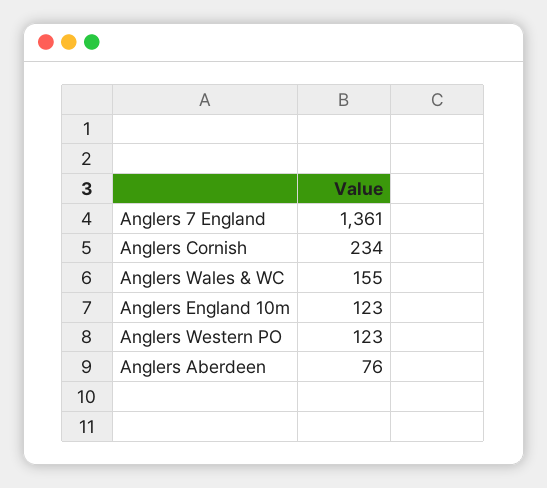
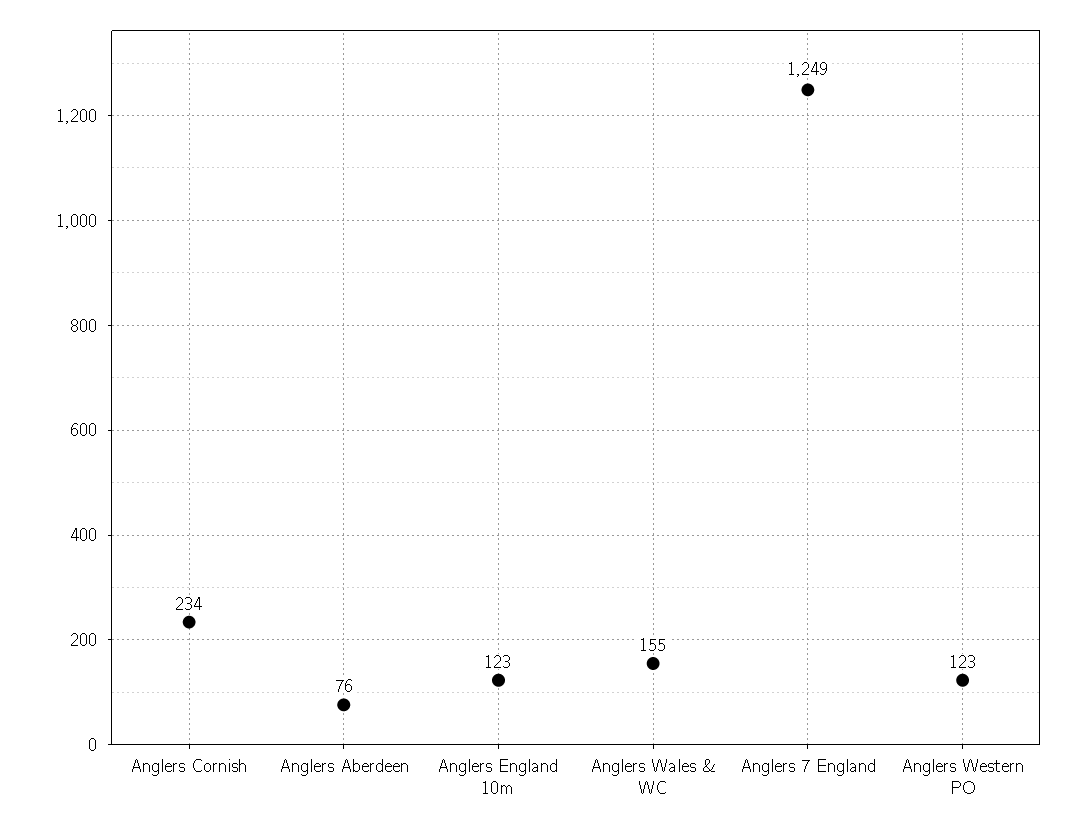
Anglers 7 England: 1361 -> 1249

